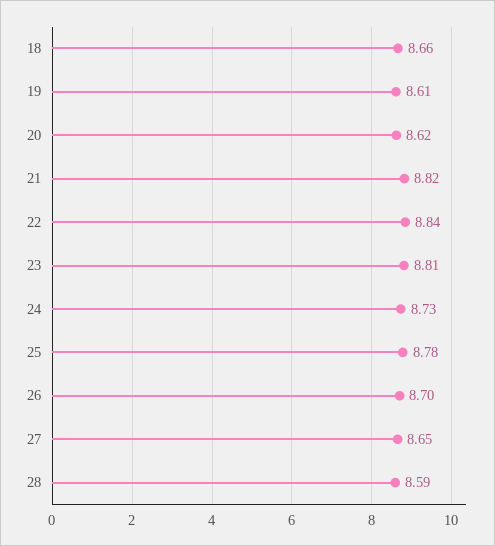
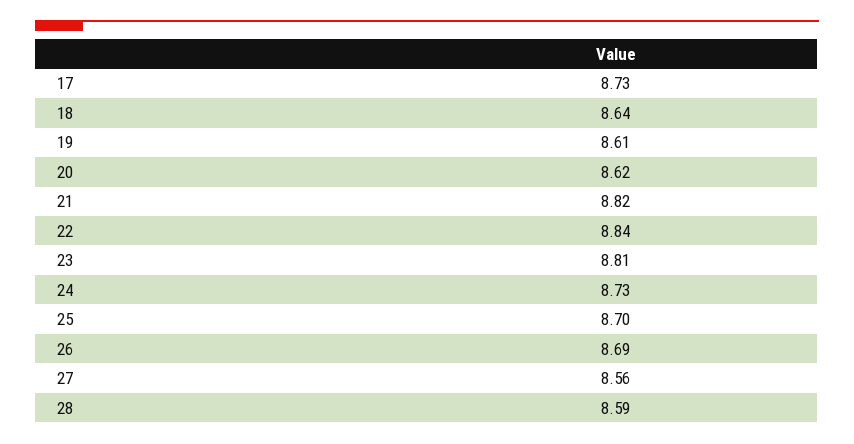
18: 8.66 -> 8.64
25: 8.78 -> 8.7
26: 8.7 -> 8.69
27: 8.65 -> 8.56
17: none -> 8.73

